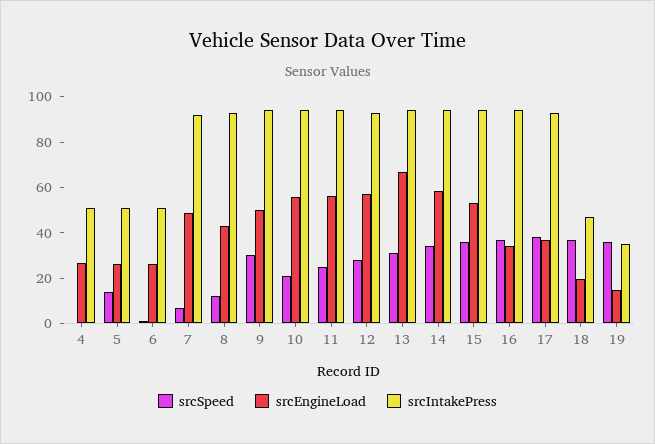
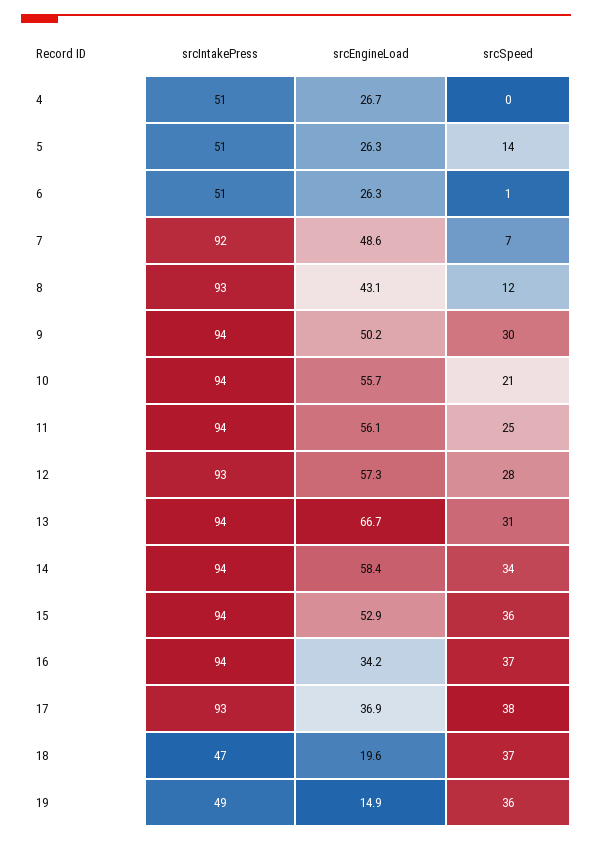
srcIntakePress, 19: 35 -> 49

